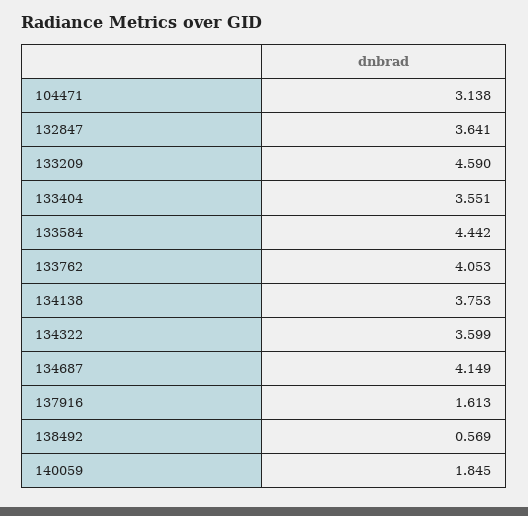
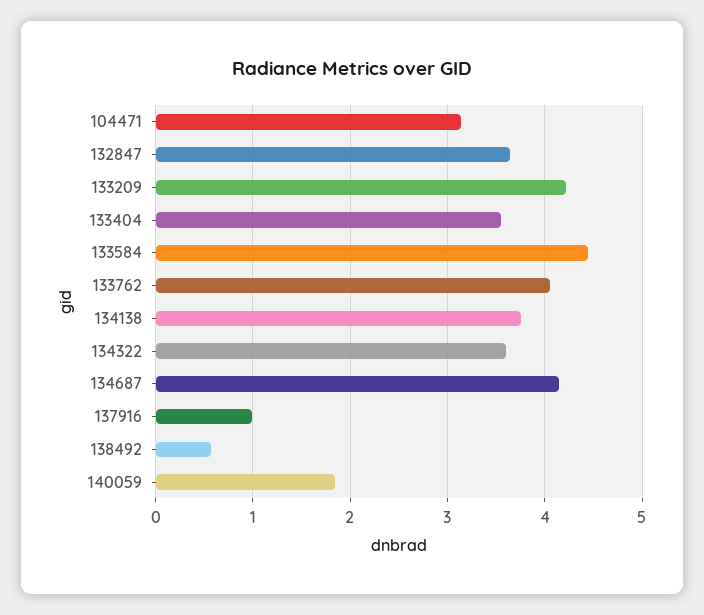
133209: 4.59 -> 4.2
137916: 1.613 -> 1

